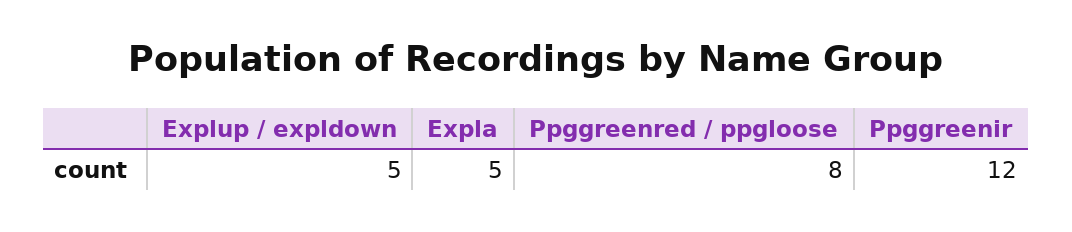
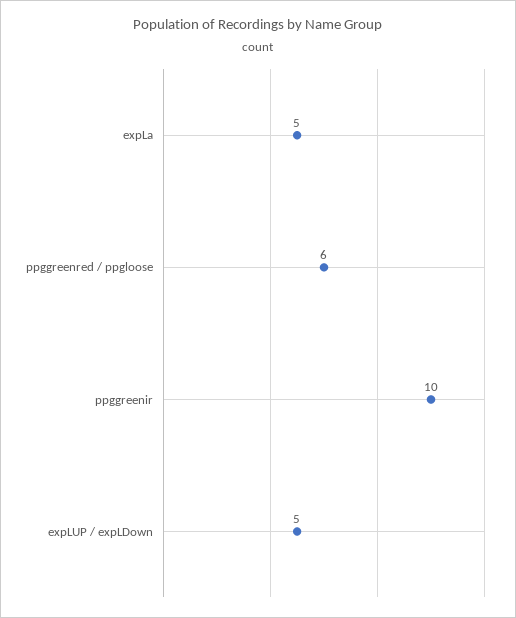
Ppggreenred / ppgloose: 8 -> 6
Ppggreenir: 12 -> 10

